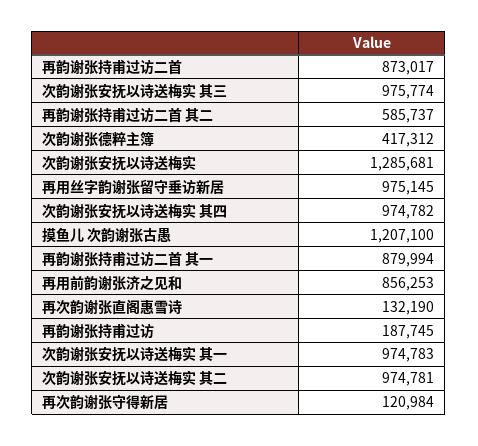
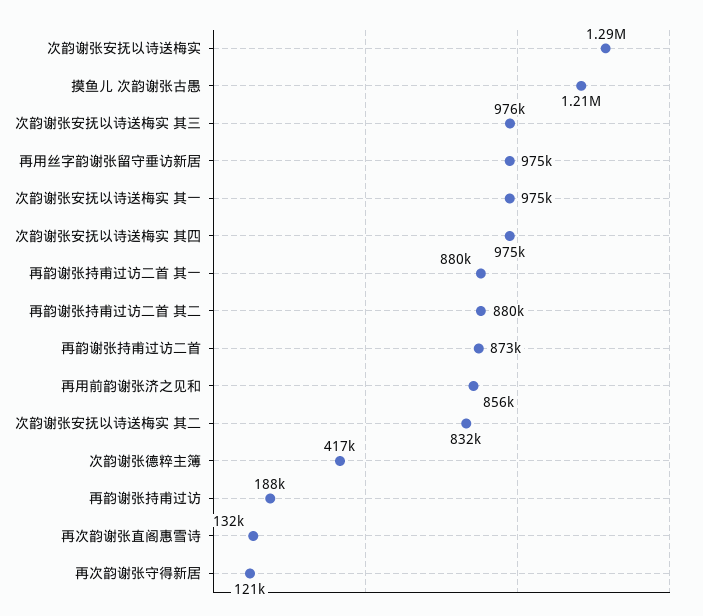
再韵谢张持甫过访二首 其二: 585737 -> 880000
次韵谢张安抚以诗送梅实 其二: 974781 -> 832000

